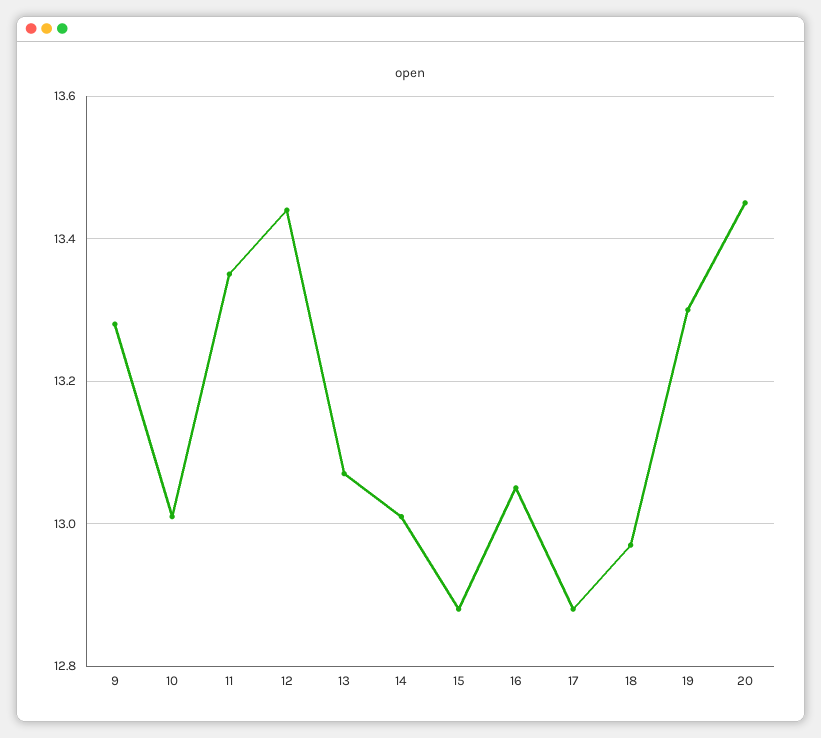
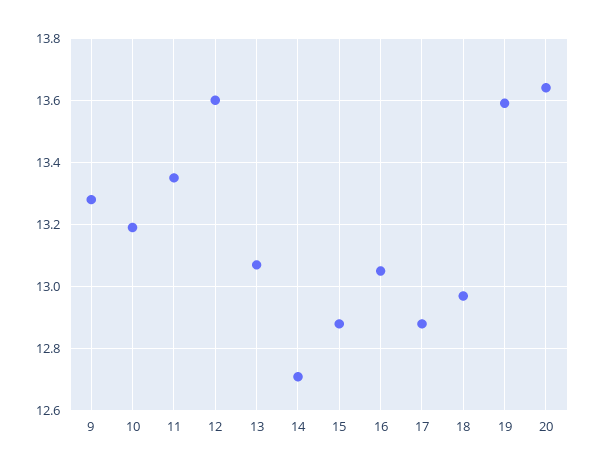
10: 13 -> 13.2
12: 13.45 -> 13.6
14: 13 -> 12.7
19: 13.3 -> 13.6
20: 13.45 -> 13.65

